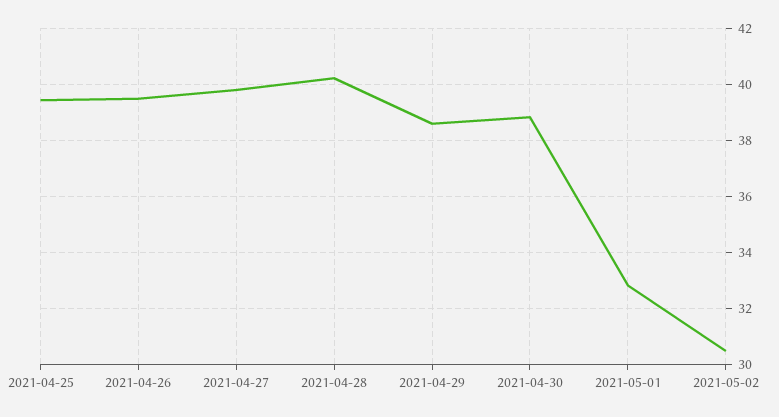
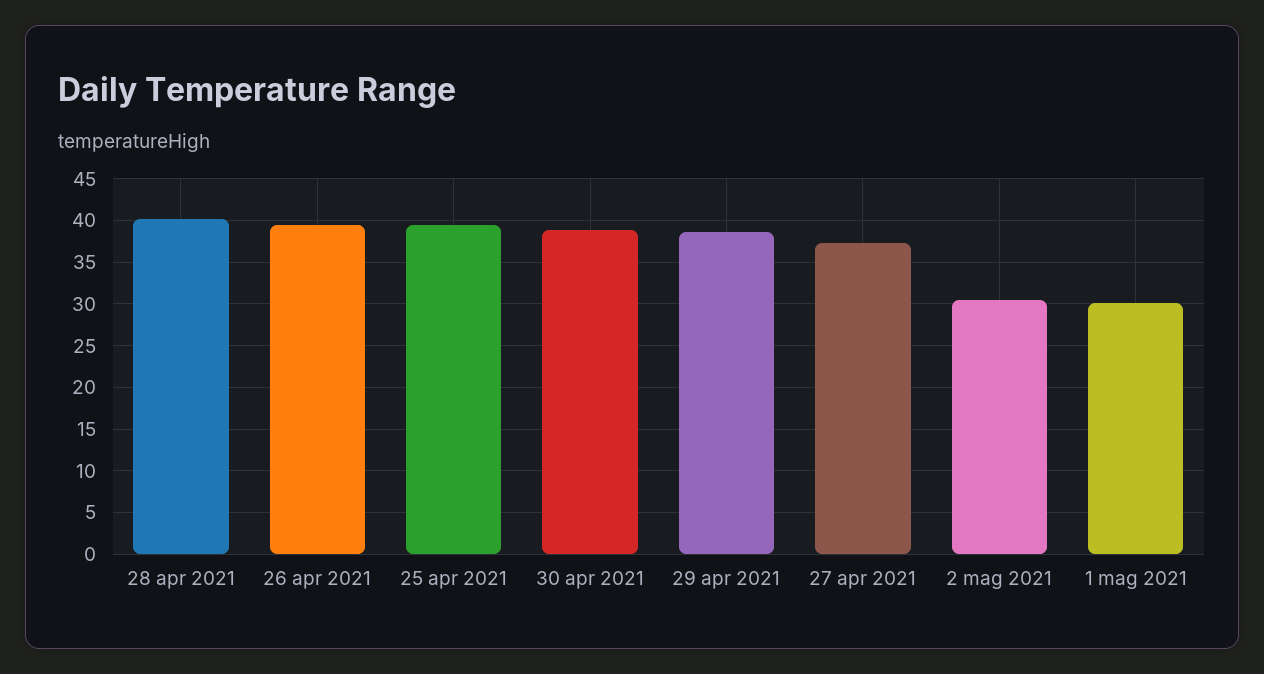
2021-04-27: 39.75 -> 37
2021-05-01: 32.75 -> 30

